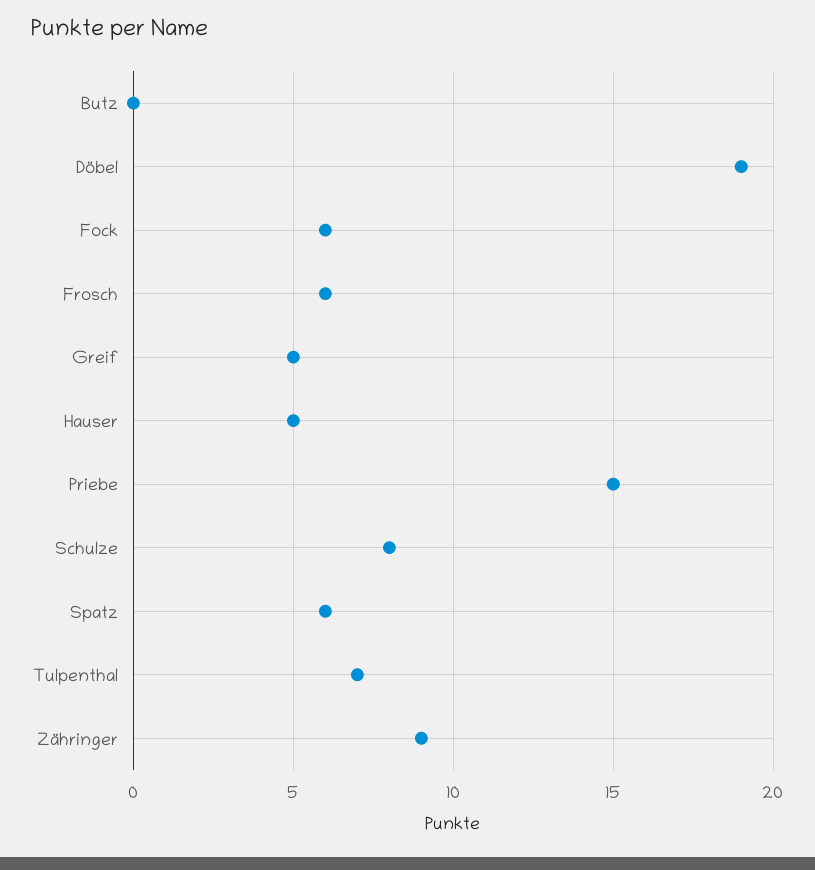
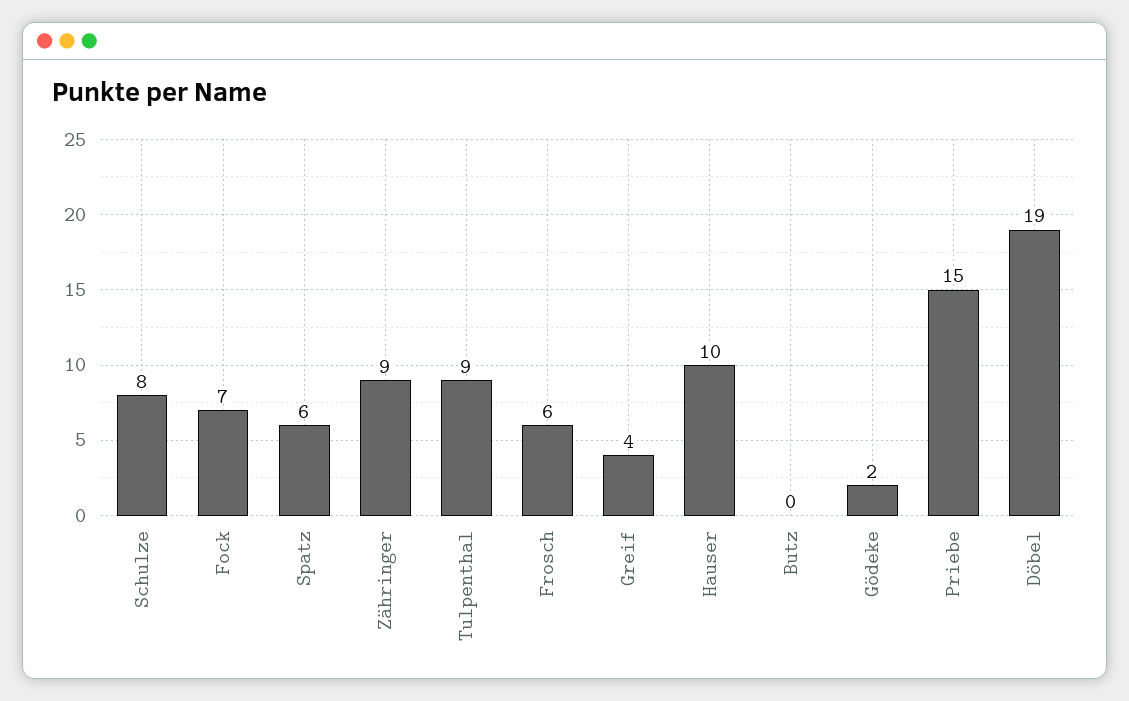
Fock: 6 -> 7
Greif: 5 -> 4
Hauser: 5 -> 10
Tulpenthal: 7 -> 9
Gödeke: none -> 2

